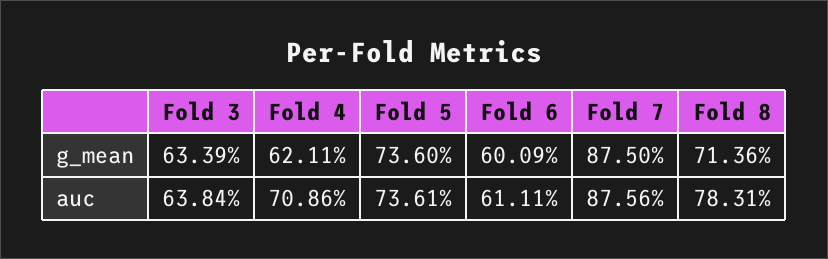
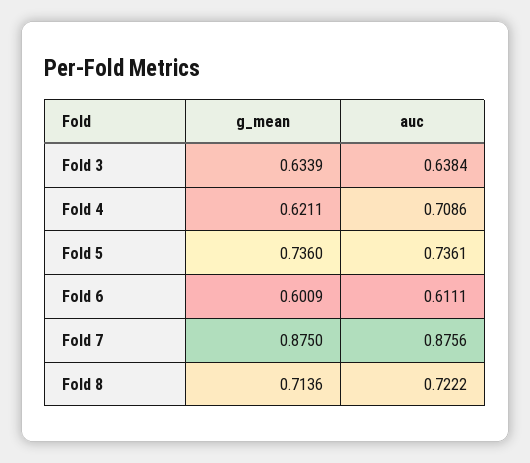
Fold 8, auc: 0.7831 -> 0.7222

